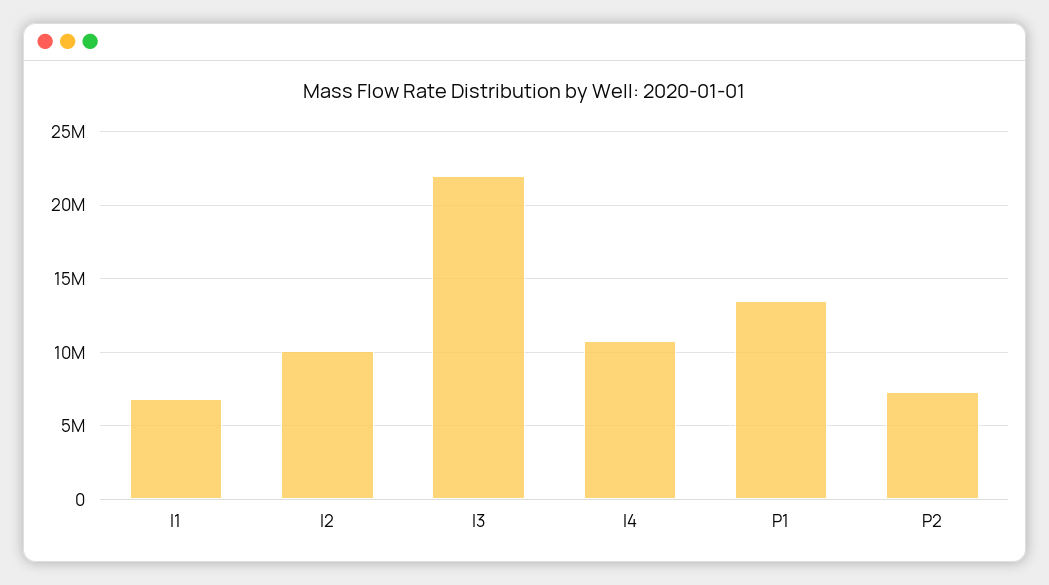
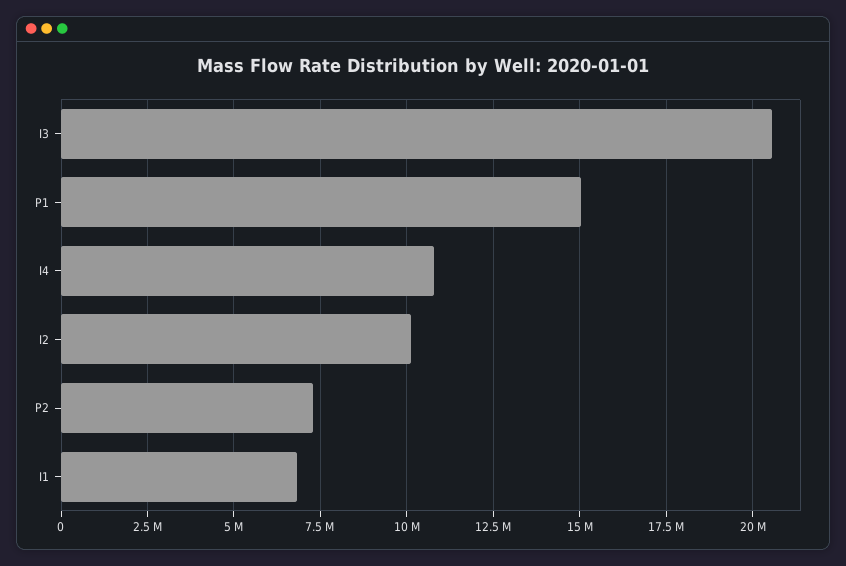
I3: 22000000 -> 20500000
P1: 13500000 -> 15000000

